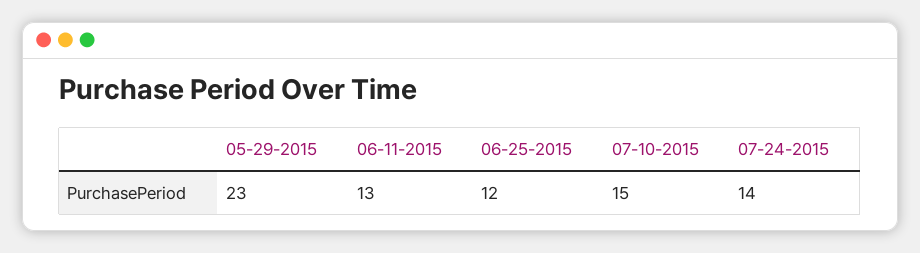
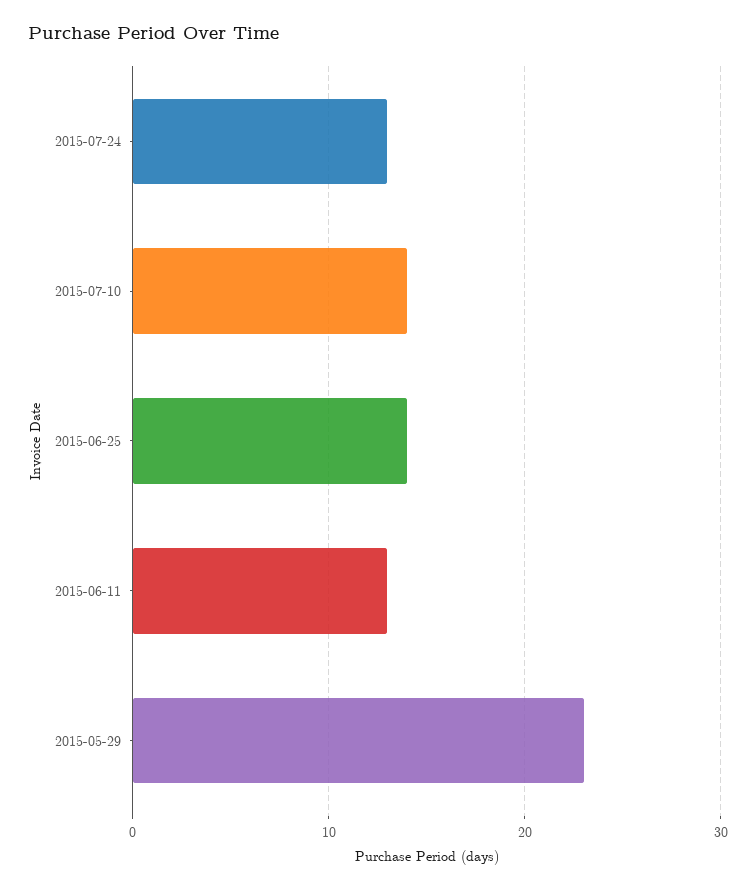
06-25-2015: 12 -> 14
07-10-2015: 15 -> 14
07-24-2015: 14 -> 13

